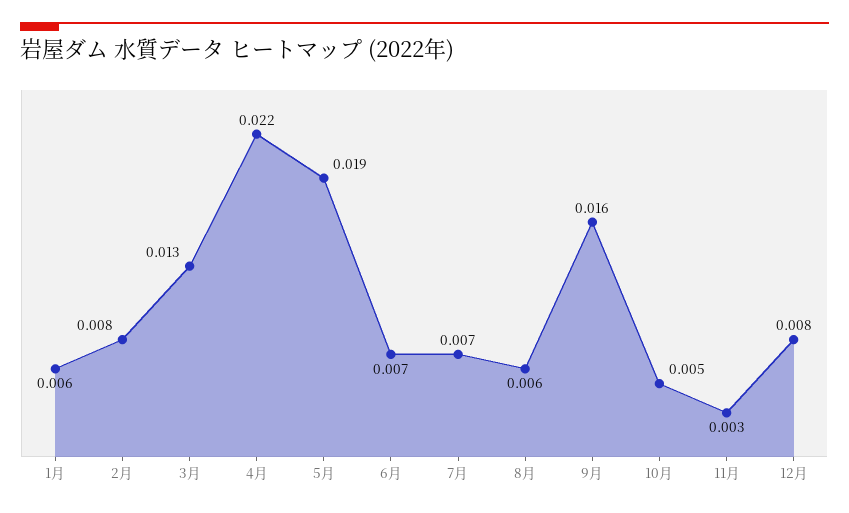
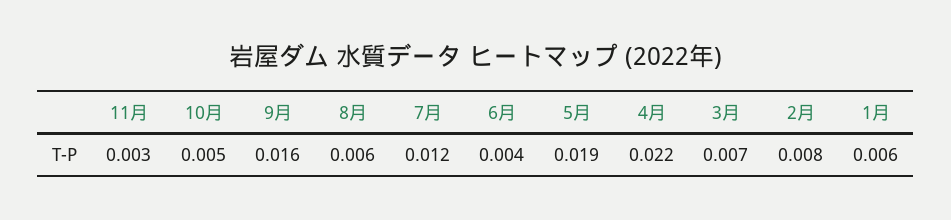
3月: 0.013 -> 0.007
6月: 0.007 -> 0.004
7月: 0.007 -> 0.012
12月: 0.008 -> none

